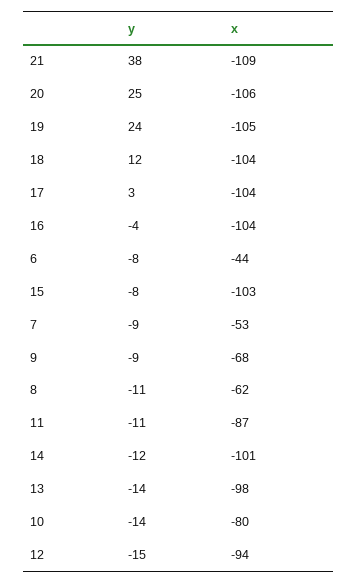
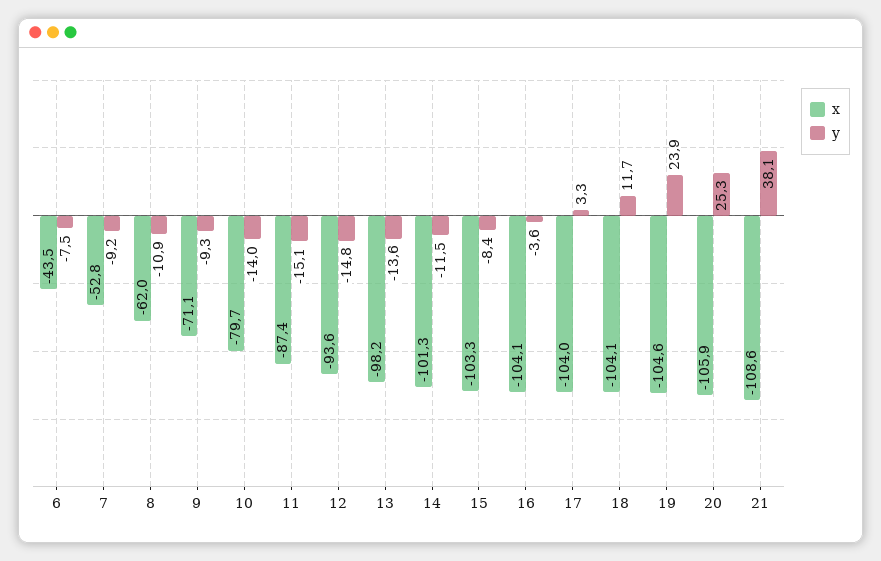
x, 9: -68 -> -71.1
y, 11: -11 -> -15.1

